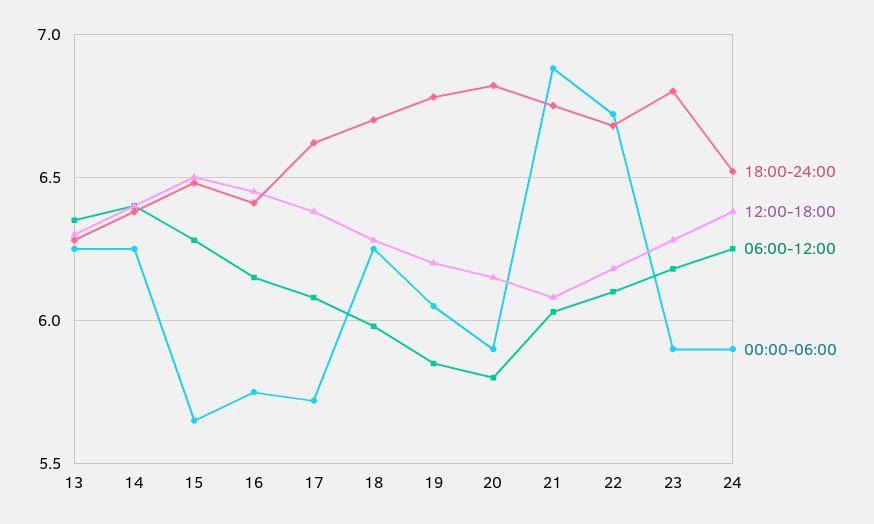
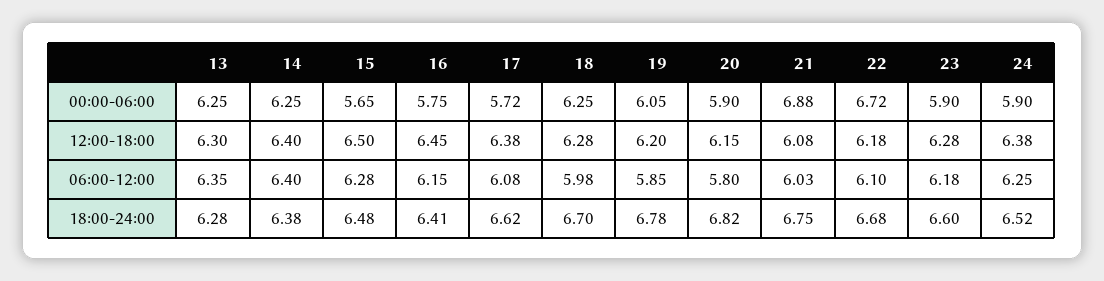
18:00-24:00, 23: 6.8 -> 6.6

